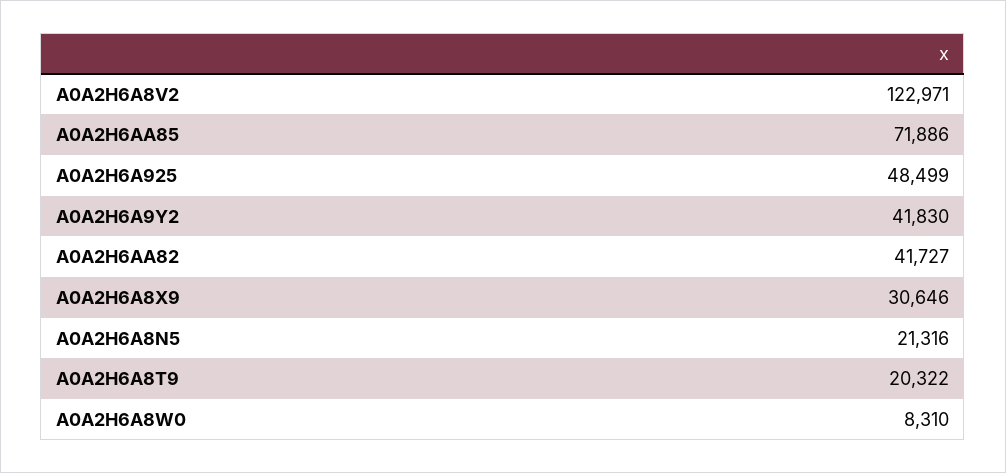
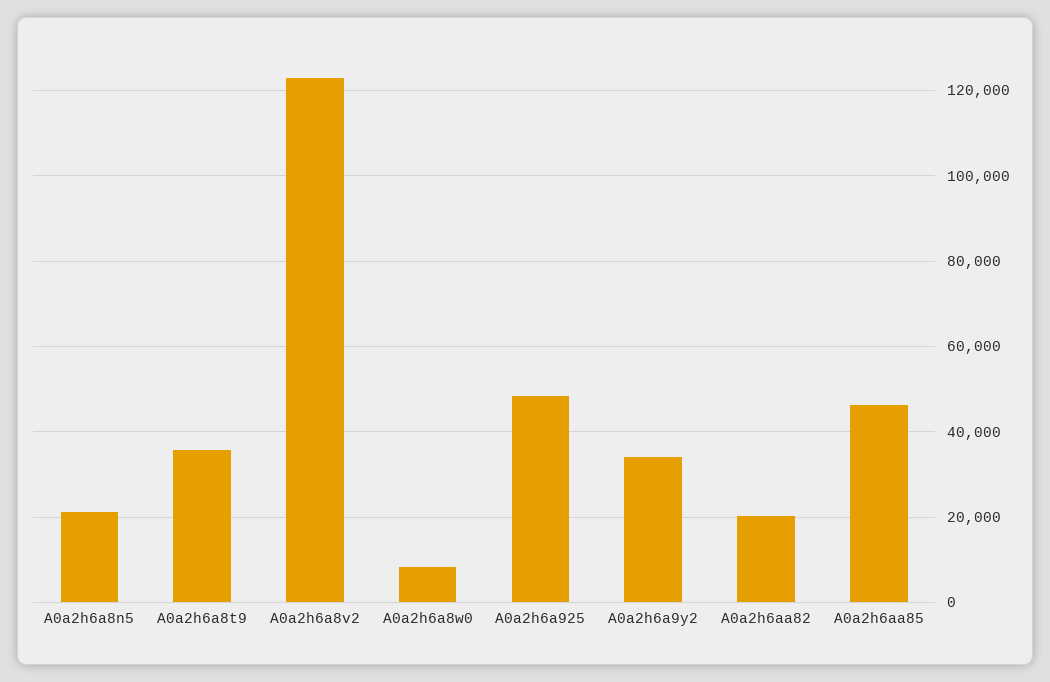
A0A2H6AA85: 71886 -> 46000
A0A2H6A9Y2: 41830 -> 34000
A0A2H6AA82: 41727 -> 20000
A0A2H6A8X9: 30646 -> none
A0A2H6A8T9: 20322 -> 36000

